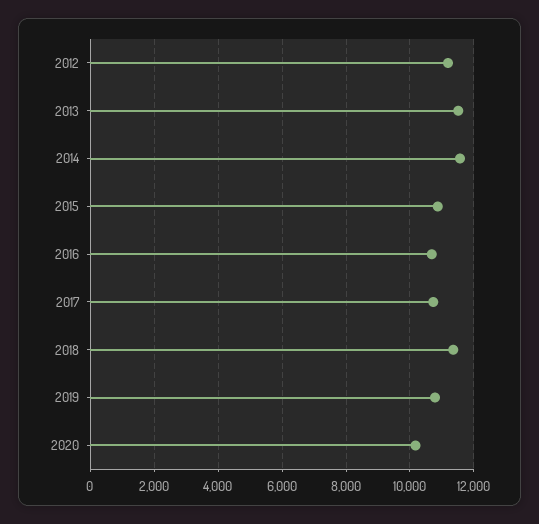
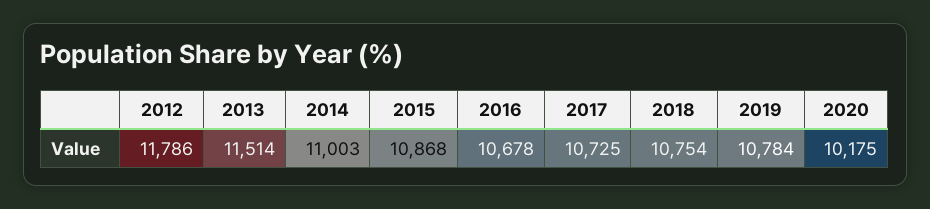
2012: 11200 -> 11786
2014: 11600 -> 11003
2018: 11400 -> 10754

